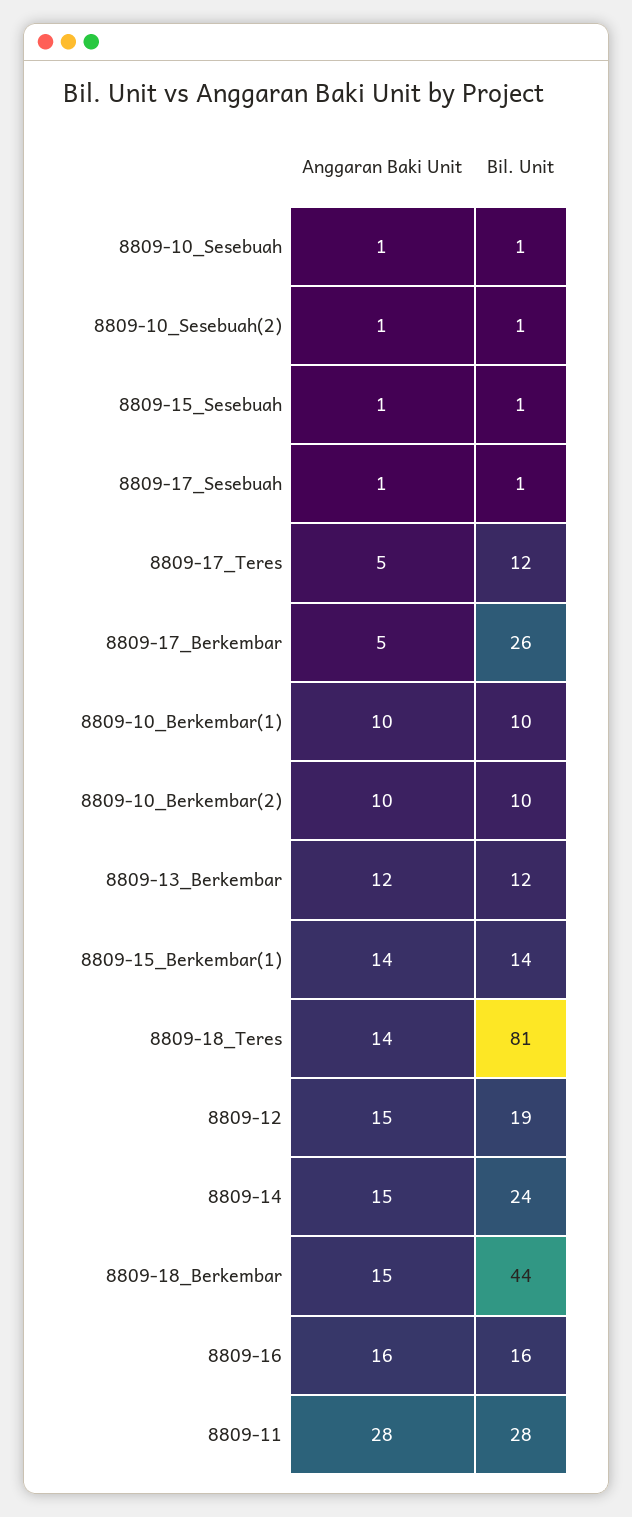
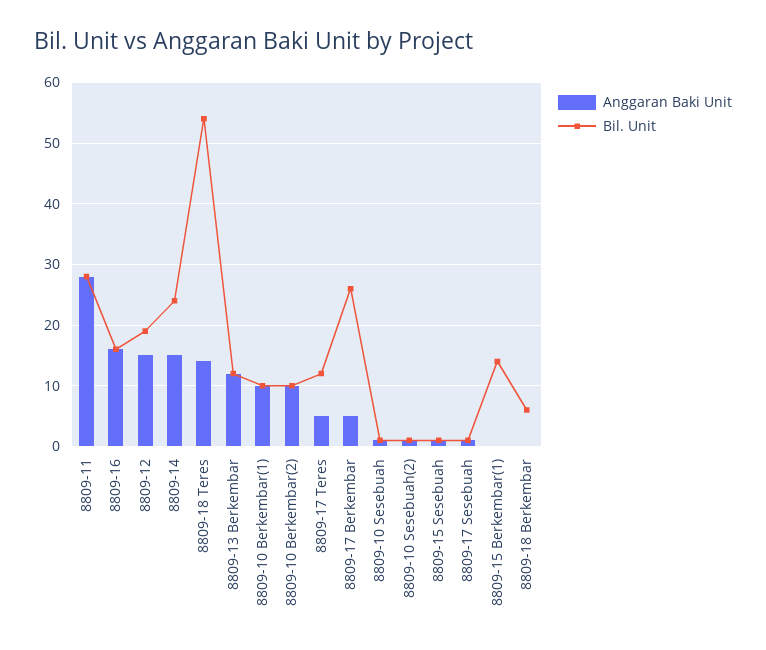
Anggaran Baki Unit, 8809-15_Berkembar(1): 14 -> 0
Bil. Unit, 8809-18_Teres: 81 -> 54
Anggaran Baki Unit, 8809-18_Berkembar: 15 -> 0
Bil. Unit, 8809-18_Berkembar: 44 -> 6

